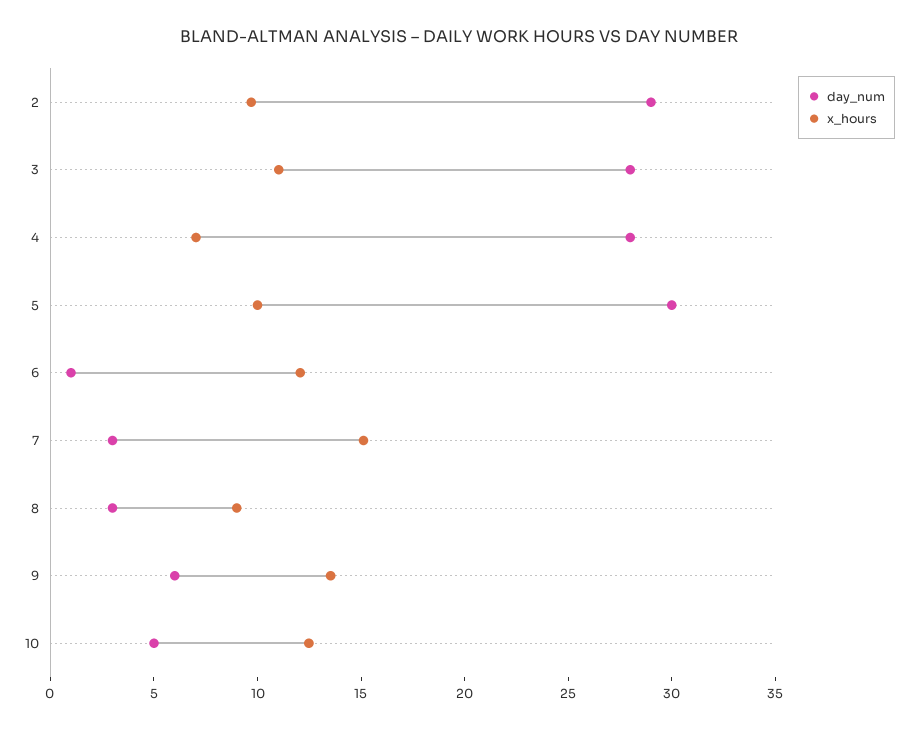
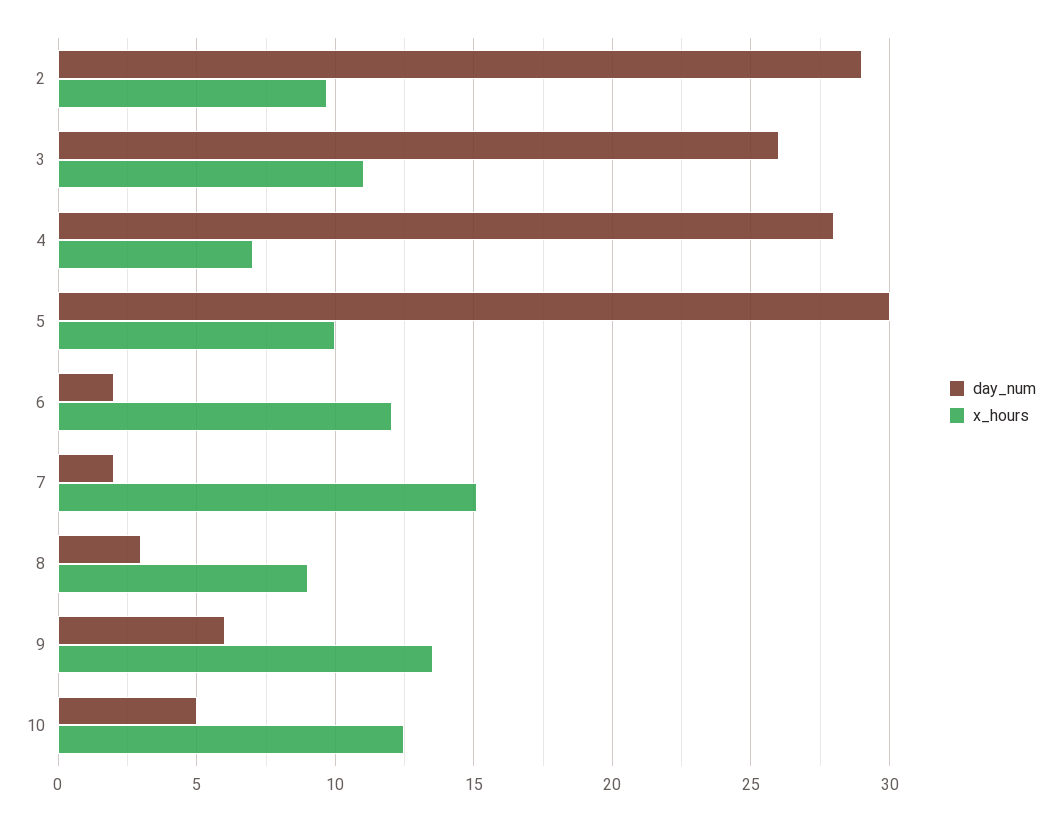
day_num, 3: 28 -> 26
day_num, 6: 1 -> 2
day_num, 7: 3 -> 2

